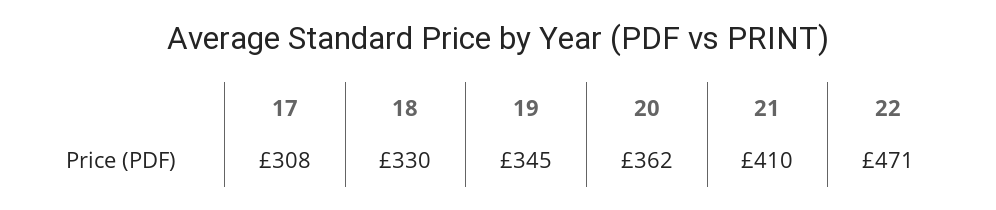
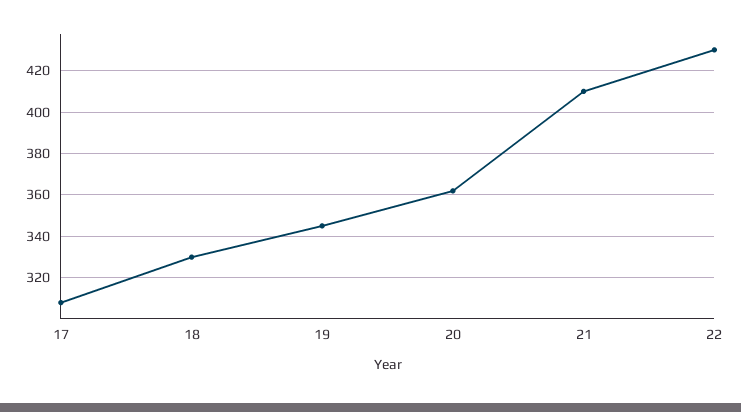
22: 471 -> 430

